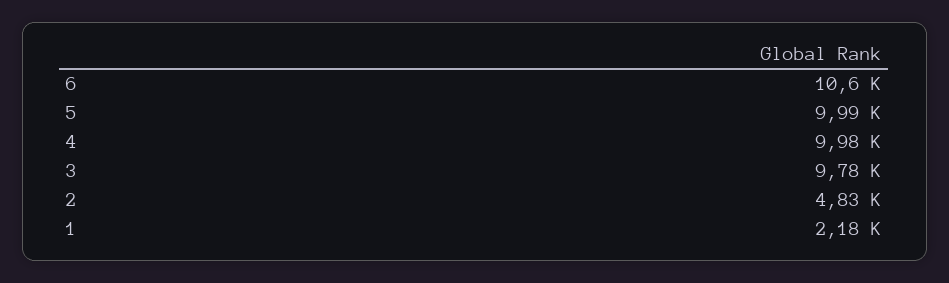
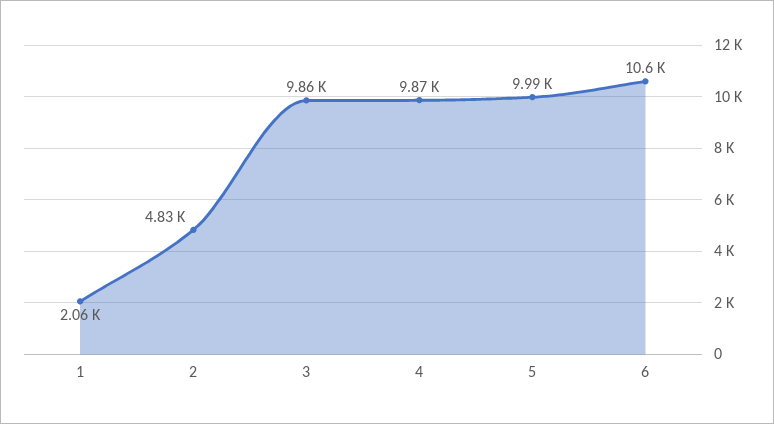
4: 9980 -> 9870
3: 9780 -> 9860
1: 2180 -> 2060

